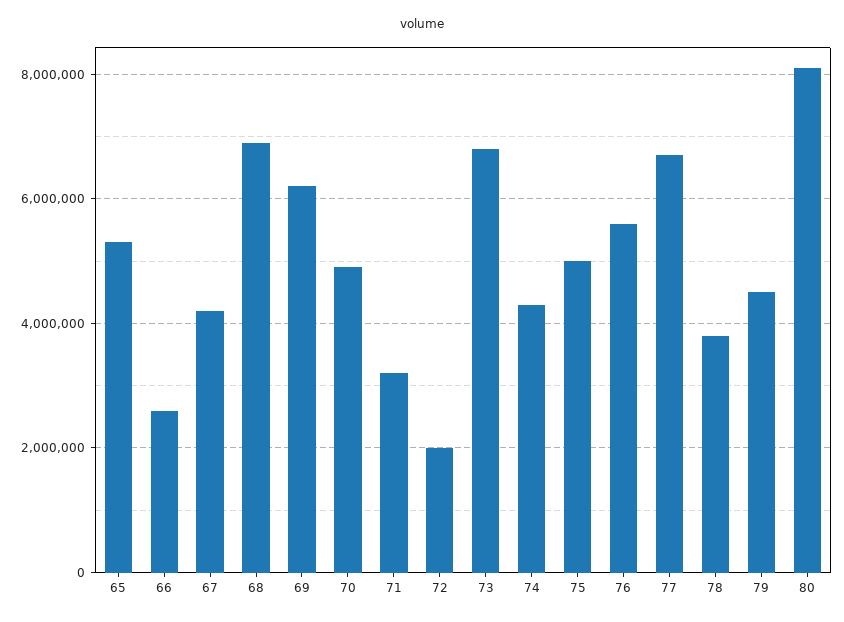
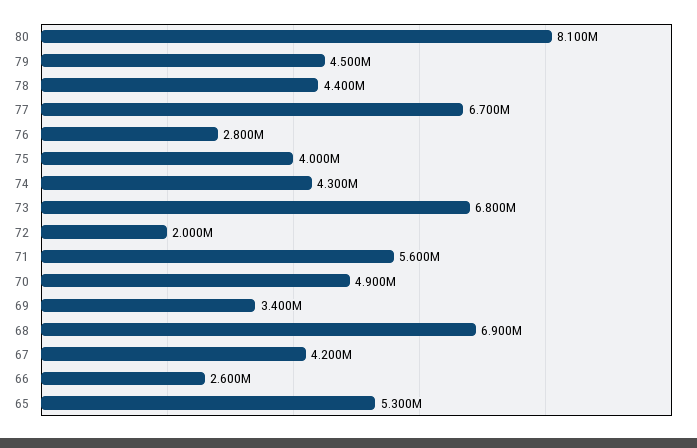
69: 6200000 -> 3400000
71: 3200000 -> 5600000
75: 5000000 -> 4000000
76: 5600000 -> 2800000
78: 3800000 -> 4400000

